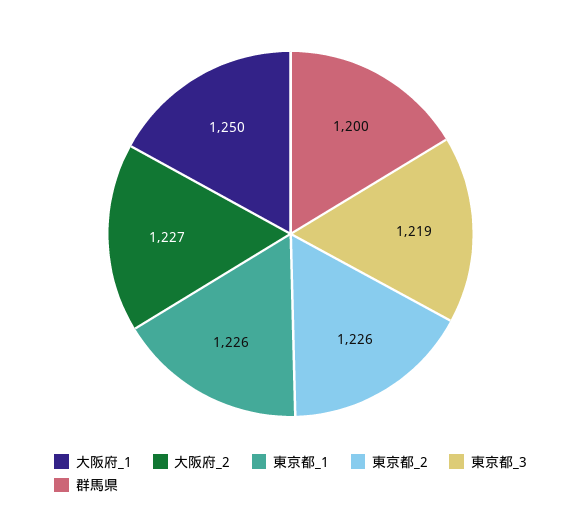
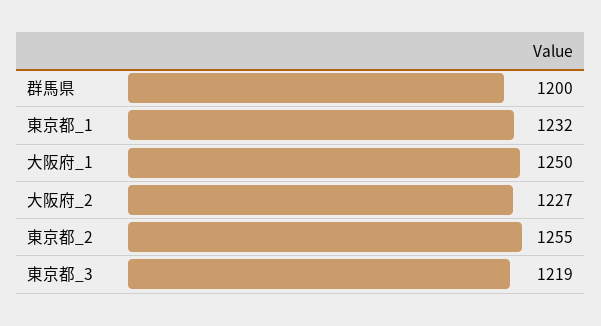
東京都_1: 1226 -> 1232
東京都_2: 1226 -> 1255

